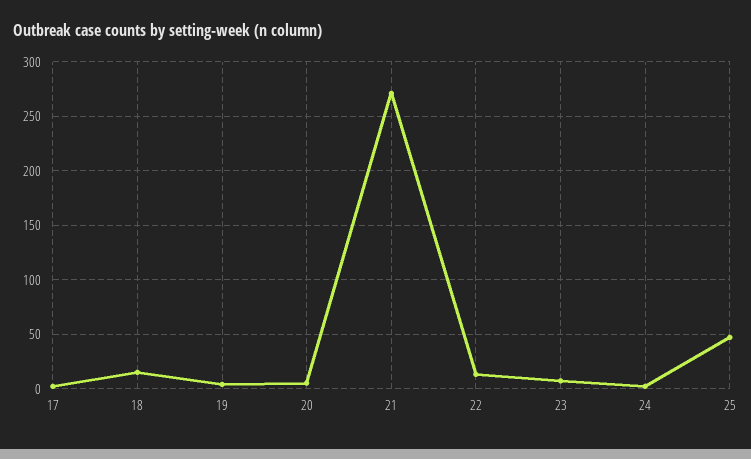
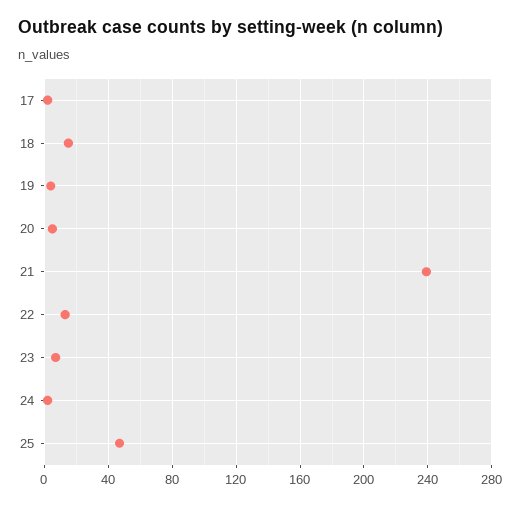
21: 270 -> 240

